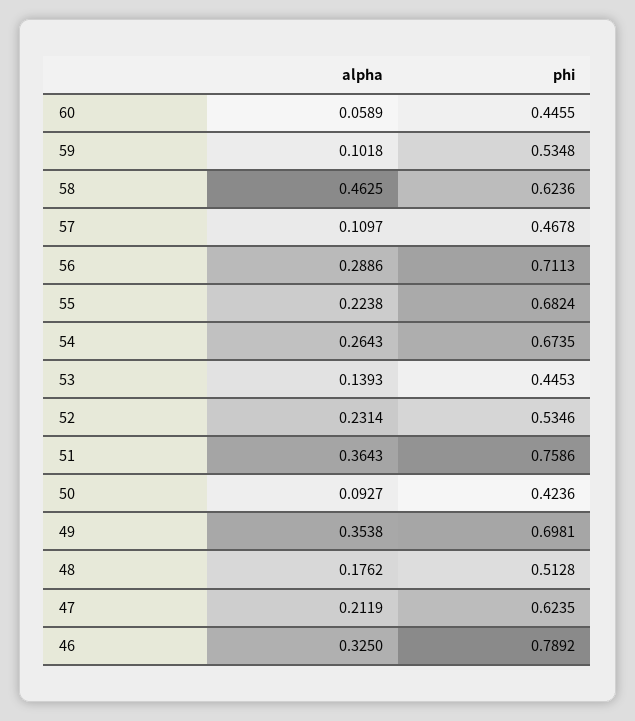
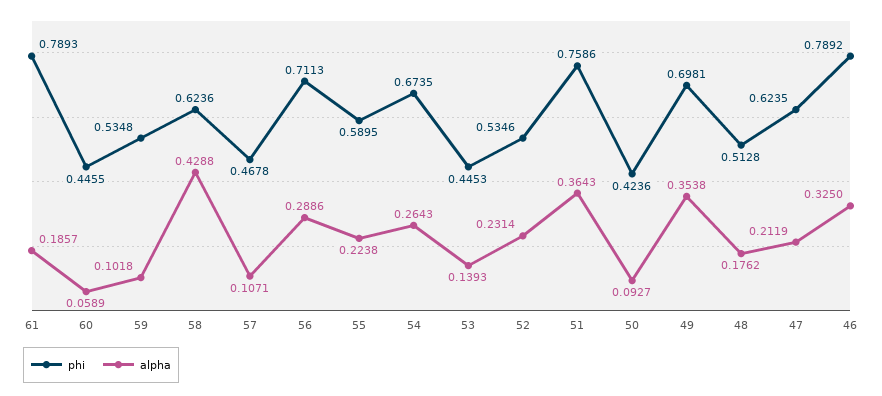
alpha, 58: 0.4625 -> 0.4288
alpha, 57: 0.1097 -> 0.1071
phi, 55: 0.6824 -> 0.5895
phi, 61: none -> 0.7893
alpha, 61: none -> 0.1857

